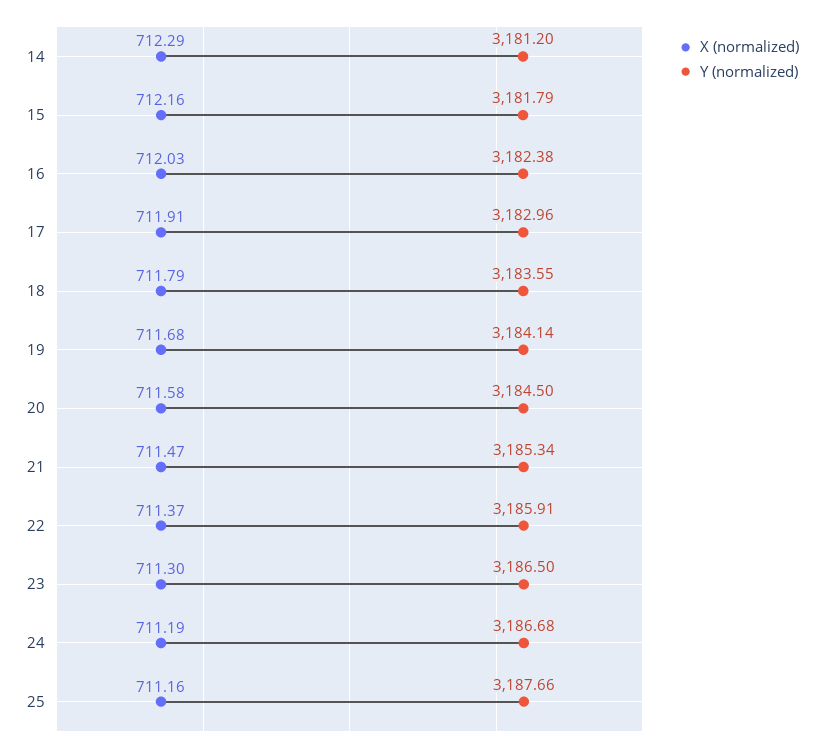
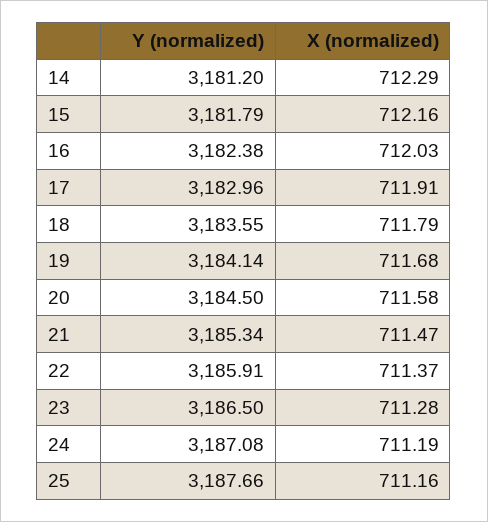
X (normalized), 23: 711.3 -> 711.28
Y (normalized), 24: 3186.68 -> 3187.08

